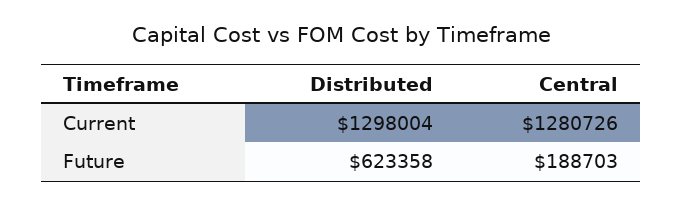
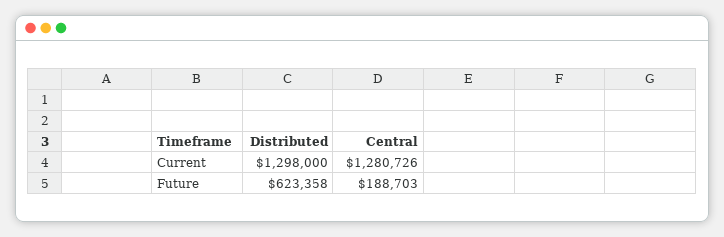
Distributed, Current: 1298004 -> 1298000

